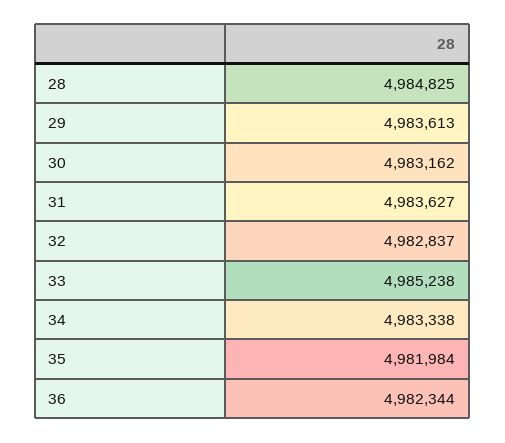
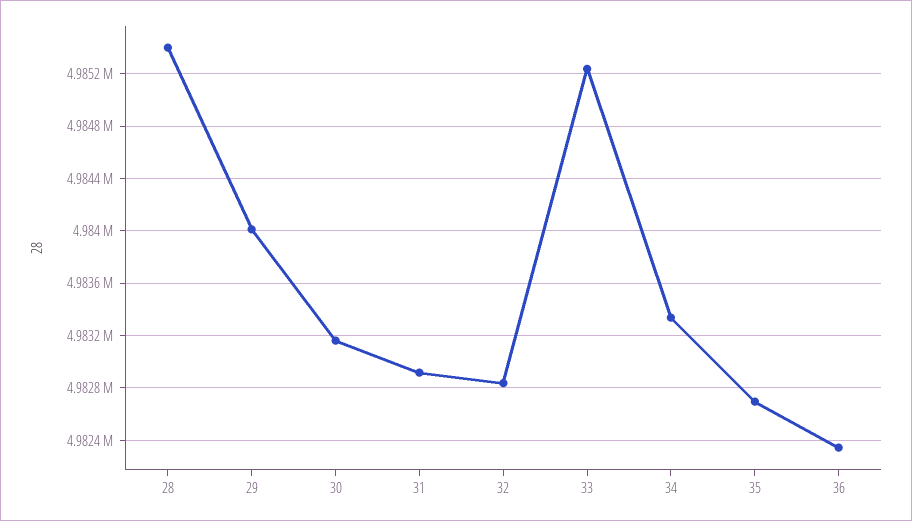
28: 4984825 -> 4985400
29: 4983613 -> 4984000
31: 4983627 -> 4982900
35: 4981984 -> 4982700

